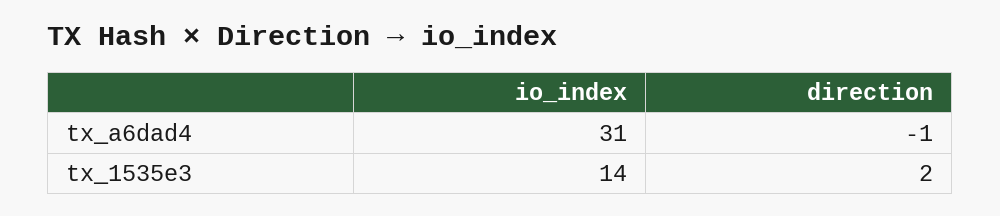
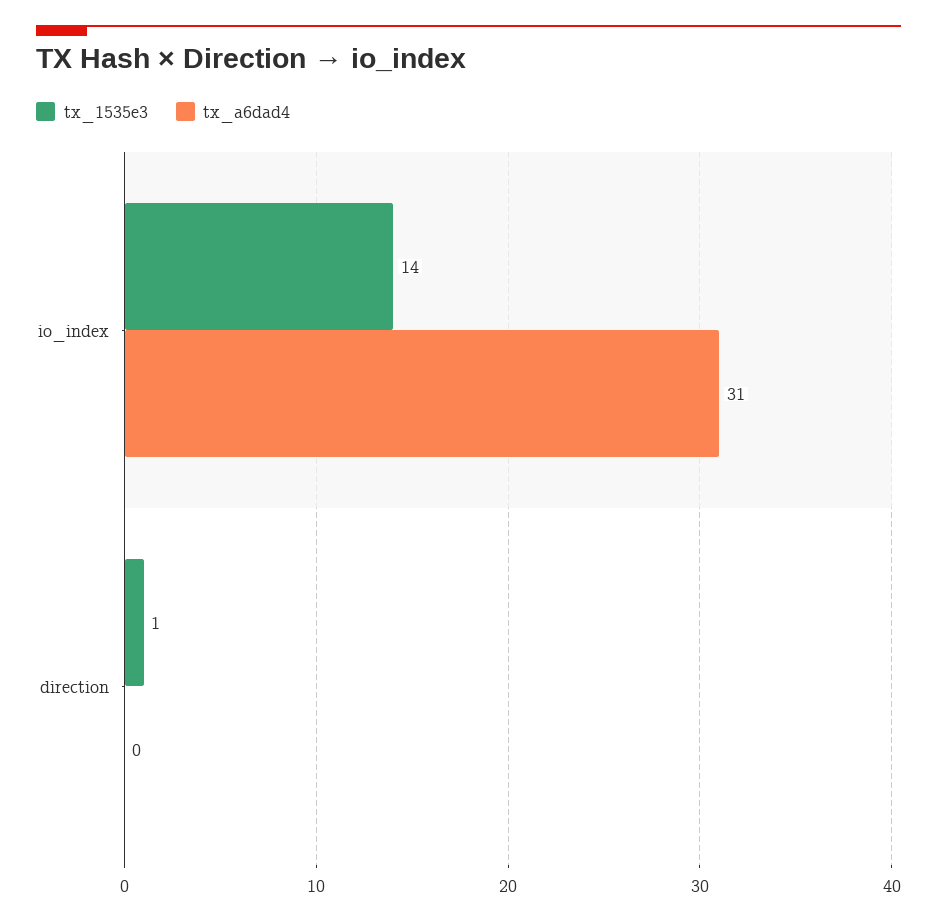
tx_a6dad4, direction: -1 -> 0
tx_1535e3, direction: 2 -> 1

